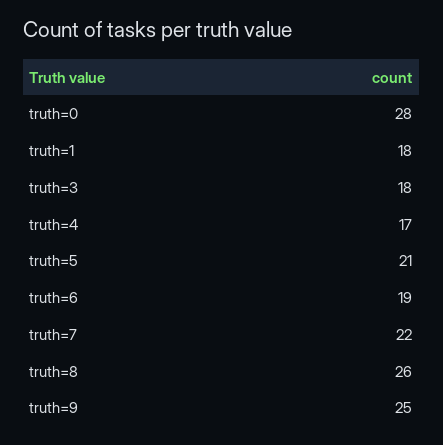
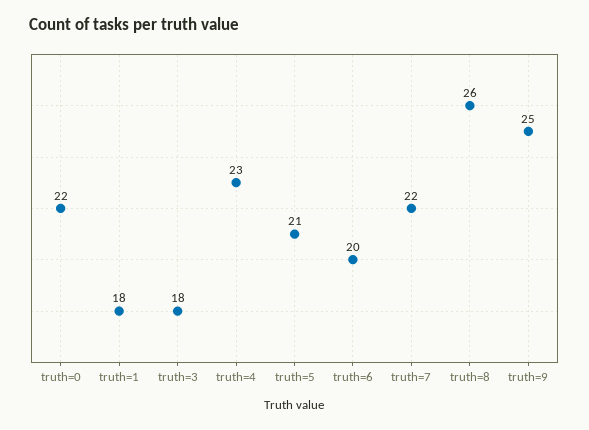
truth=0: 28 -> 22
truth=4: 17 -> 23
truth=6: 19 -> 20

